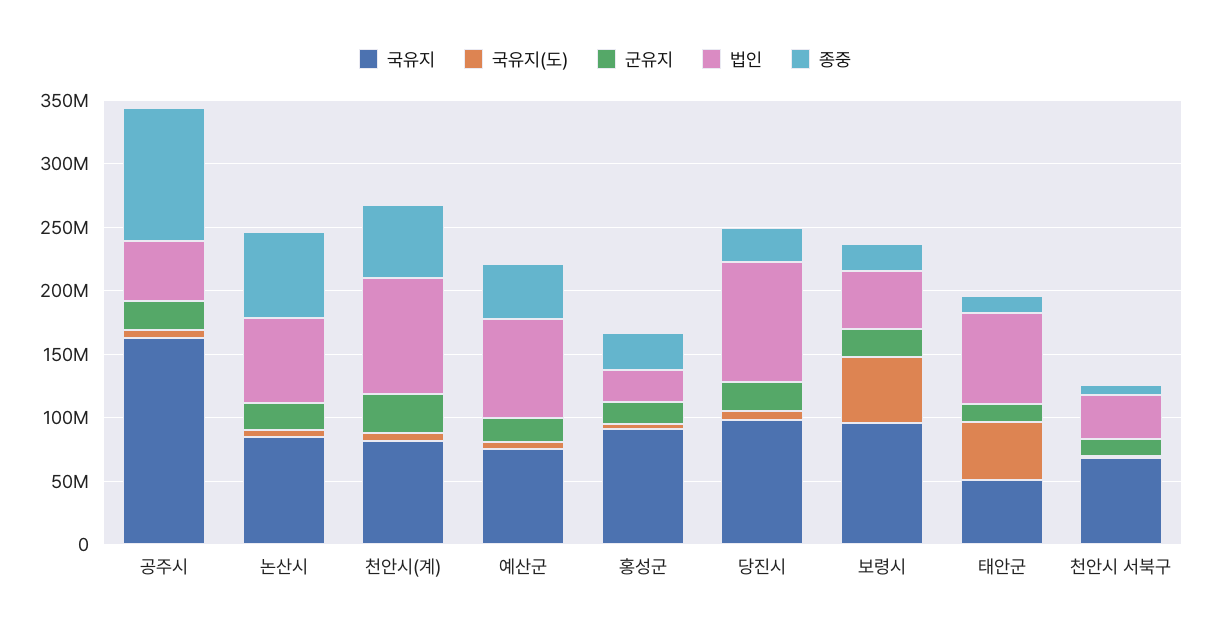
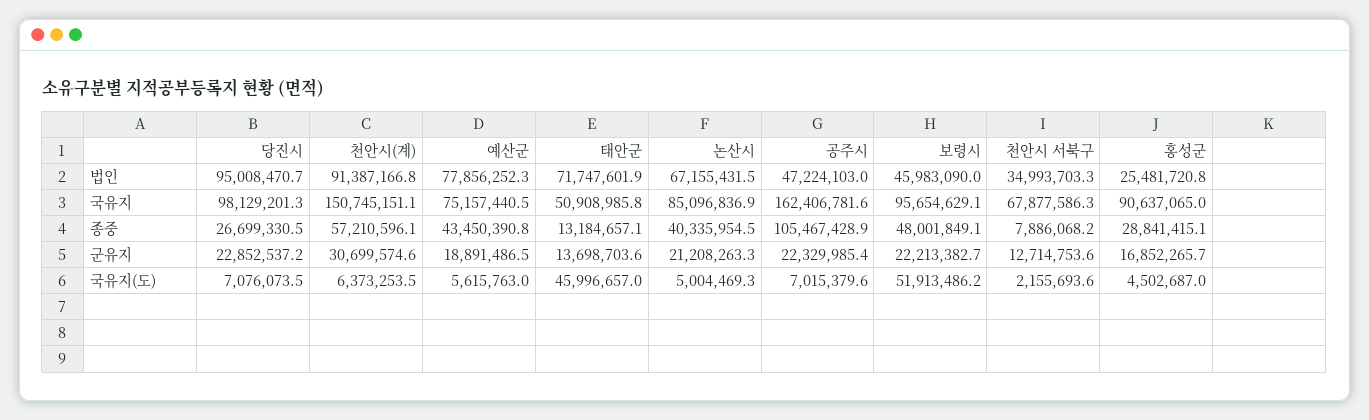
종중, 논산시: 70000000 -> 40335954.5
국유지, 천안시(계): 80000000 -> 150745151.1
종중, 보령시: 20000000 -> 48001849.1

